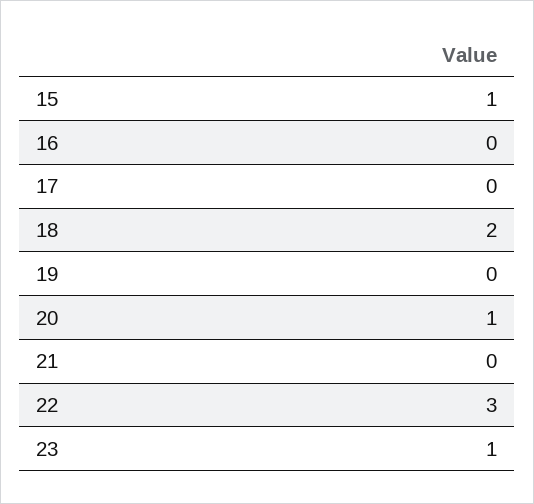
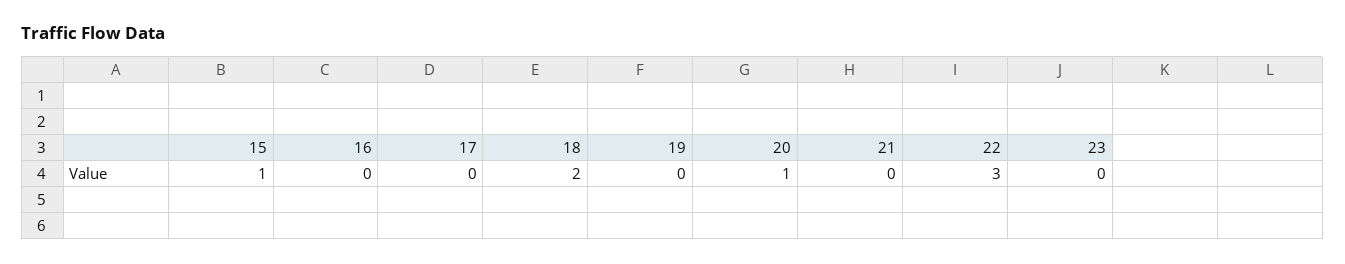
23: 1 -> 0

